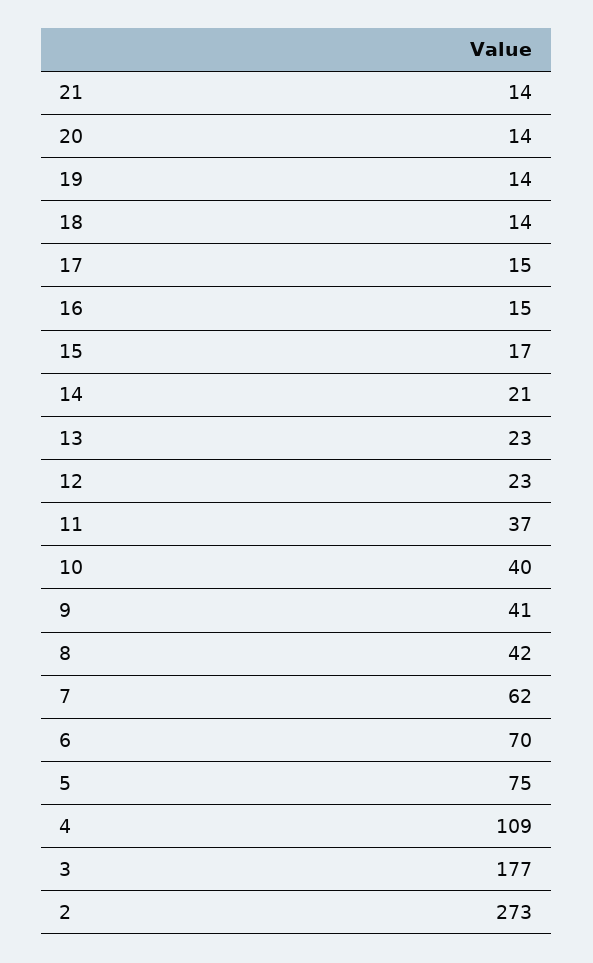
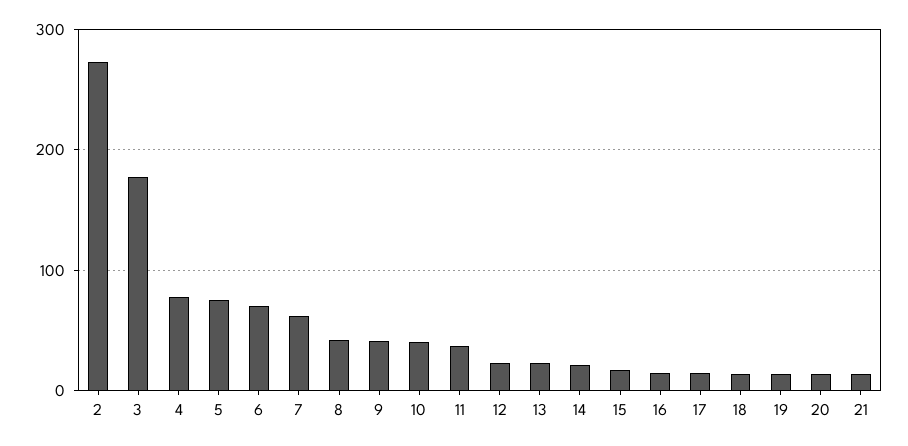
4: 109 -> 80

